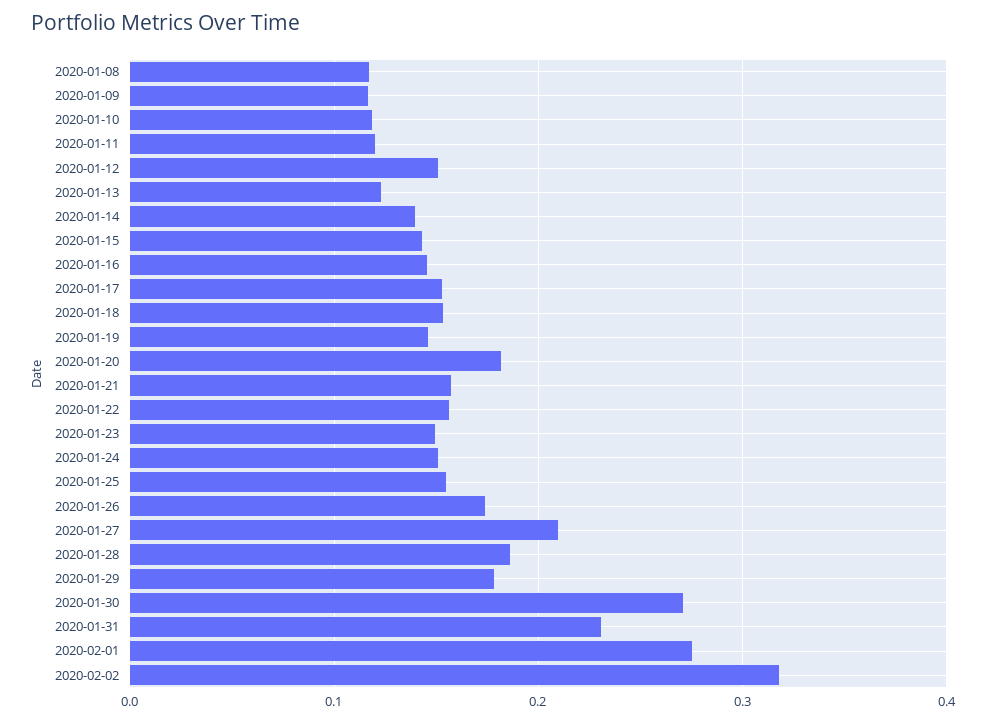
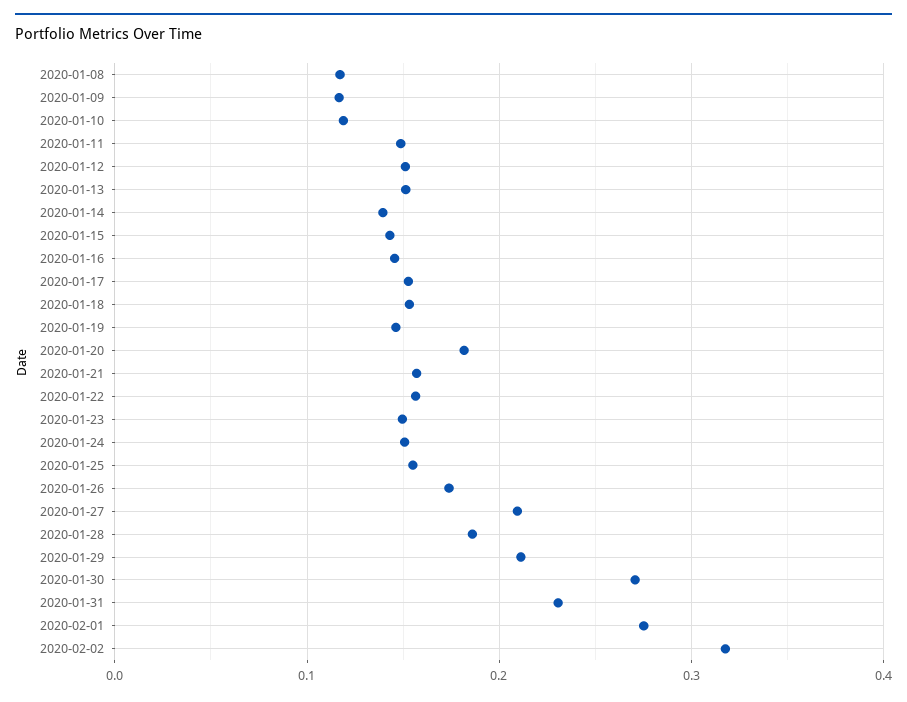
2020-01-11: 0.12 -> 0.15
2020-01-13: 0.12 -> 0.15
2020-01-29: 0.18 -> 0.21

